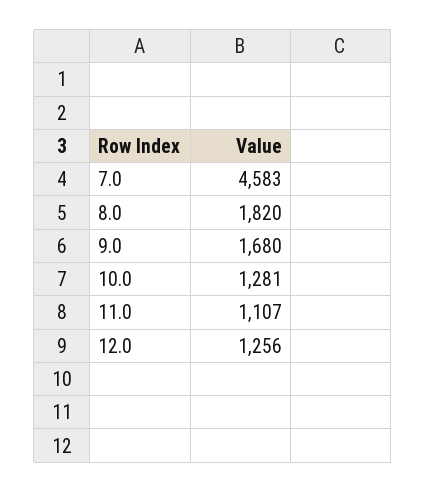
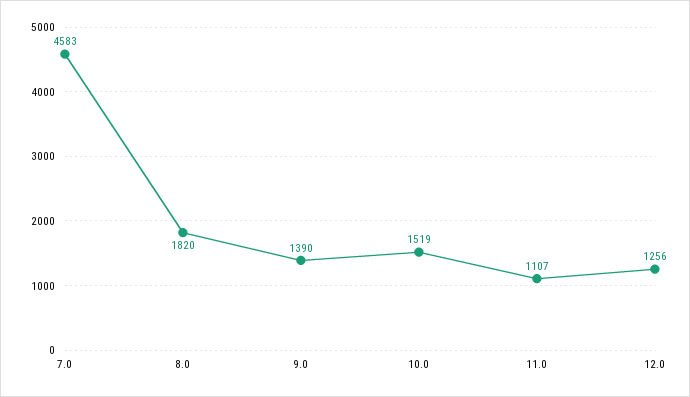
9.0: 1680 -> 1390
10.0: 1281 -> 1519

